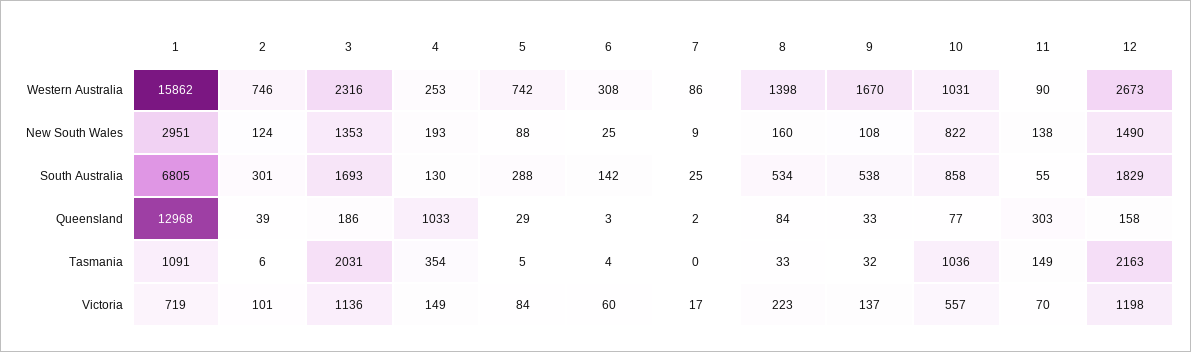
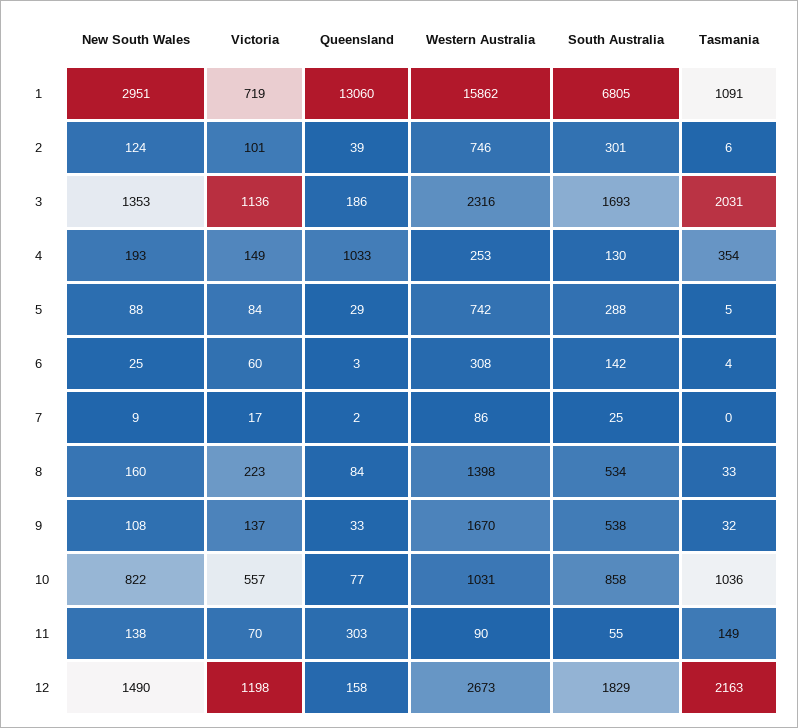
1, Queensland: 12968 -> 13060

